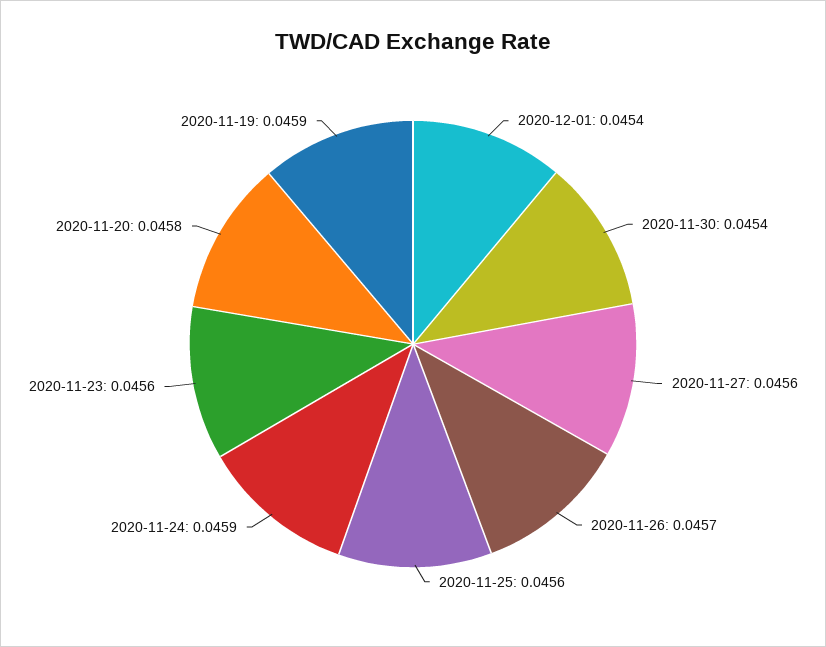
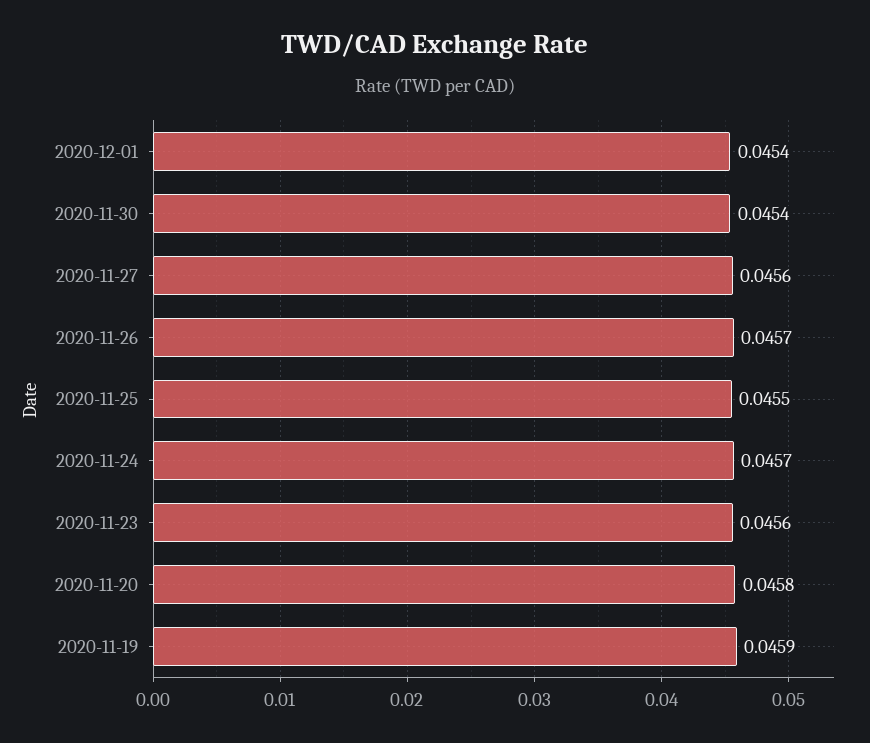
2020-11-25: 0.0456 -> 0.0455
2020-11-24: 0.0459 -> 0.0457

